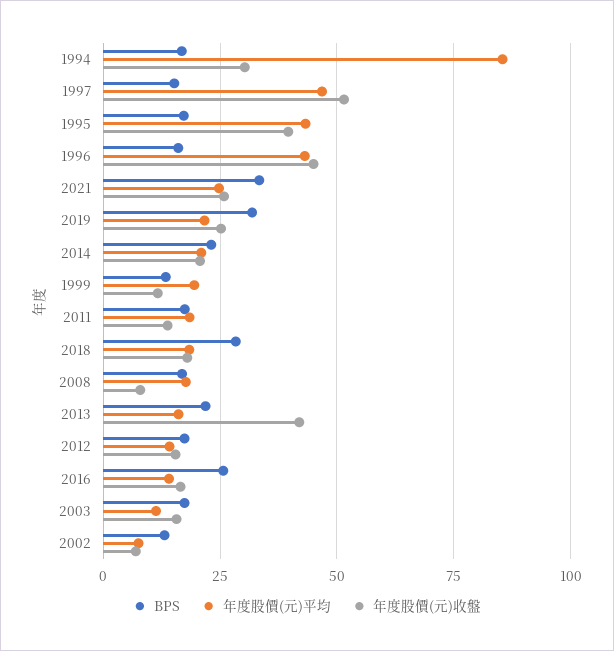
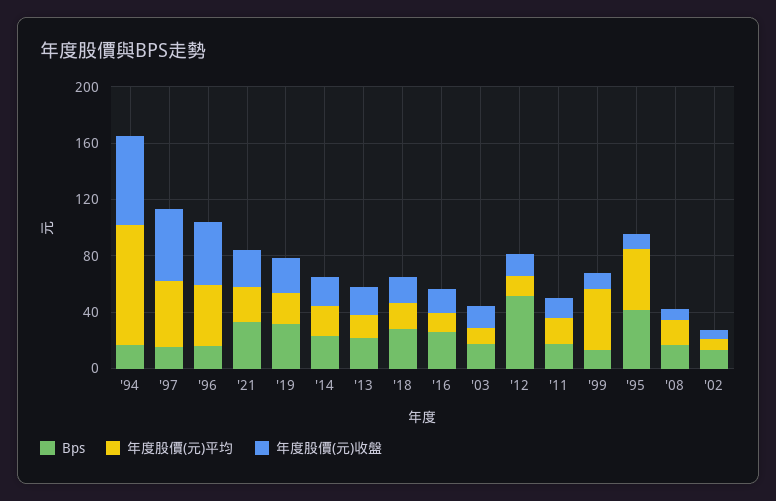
年度股價(元)收盤, 1994: 30 -> 60
BPS, 1995: 17.5 -> 40
年度股價(元)收盤, 1995: 40 -> 10
年度股價(元)平均, 1999: 20 -> 40
年度股價(元)收盤, 2013: 42.5 -> 20
BPS, 2012: 17.5 -> 50

